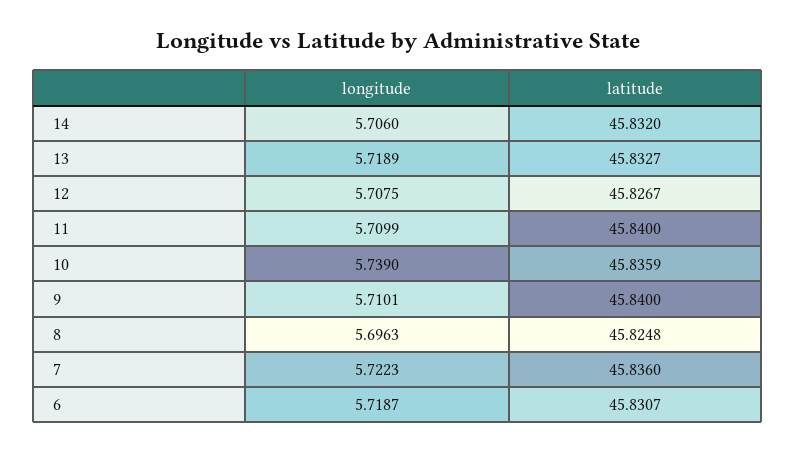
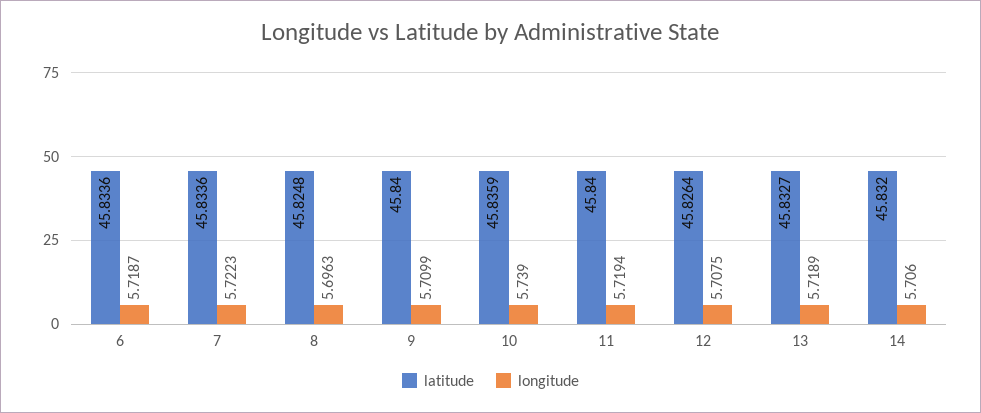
latitude, 12: 45.8267 -> 45.8264
longitude, 11: 5.7099 -> 5.7194
longitude, 9: 5.7101 -> 5.7099
latitude, 7: 45.836 -> 45.8336
latitude, 6: 45.8307 -> 45.8336

